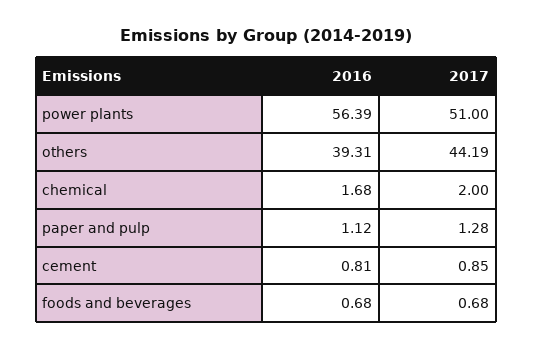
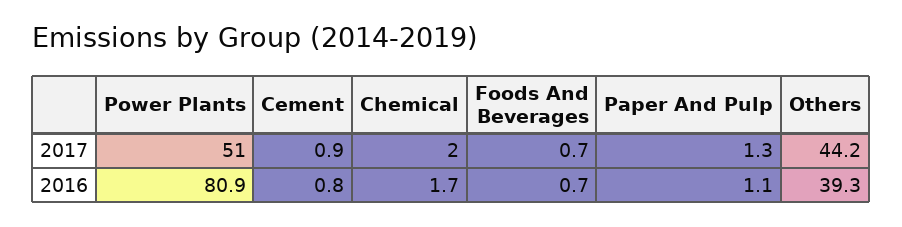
2016, power plants: 56.39 -> 80.9

